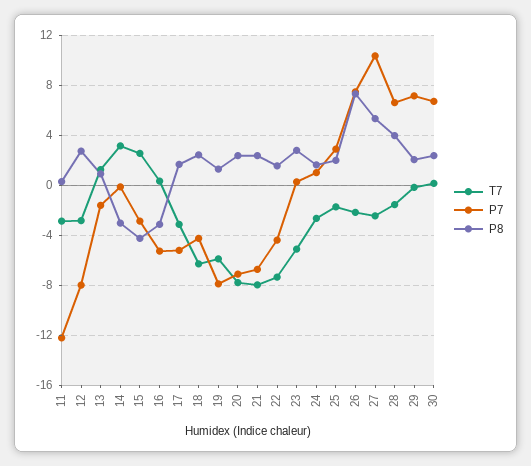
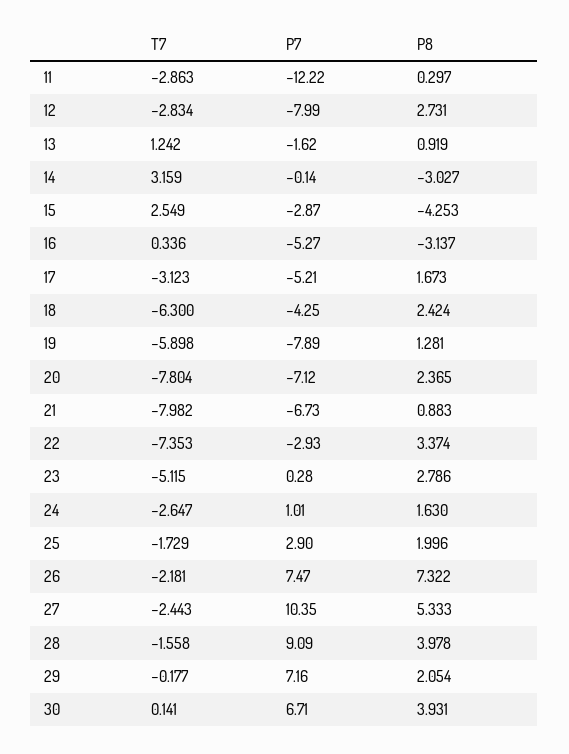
P8, 21: 2.5 -> 0.883
P7, 22: -4.5 -> -2.93
P8, 22: 1.5 -> 3.374
P7, 28: 6.5 -> 9.09
P8, 30: 2.5 -> 3.931

